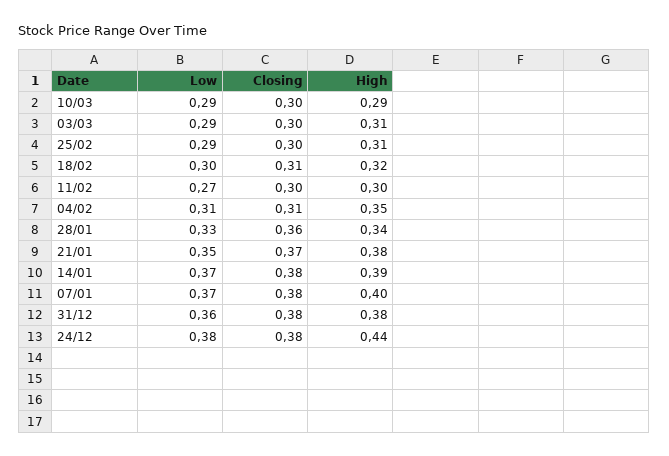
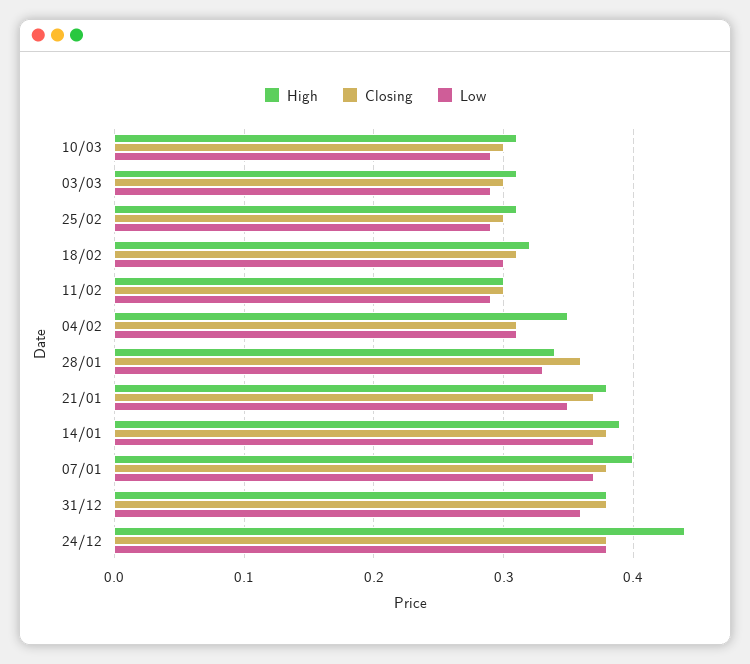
High, 10/03: 0.29 -> 0.31
Low, 11/02: 0.27 -> 0.29

